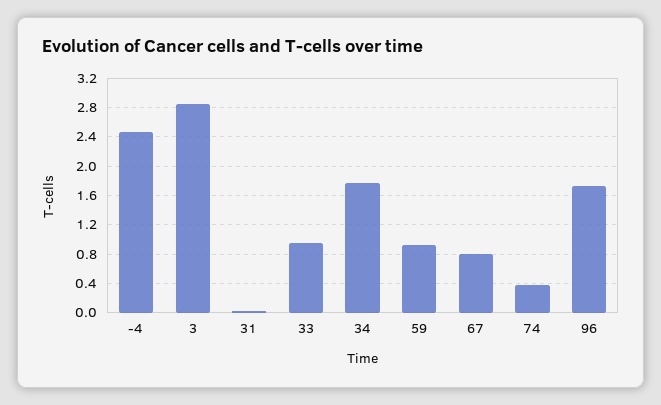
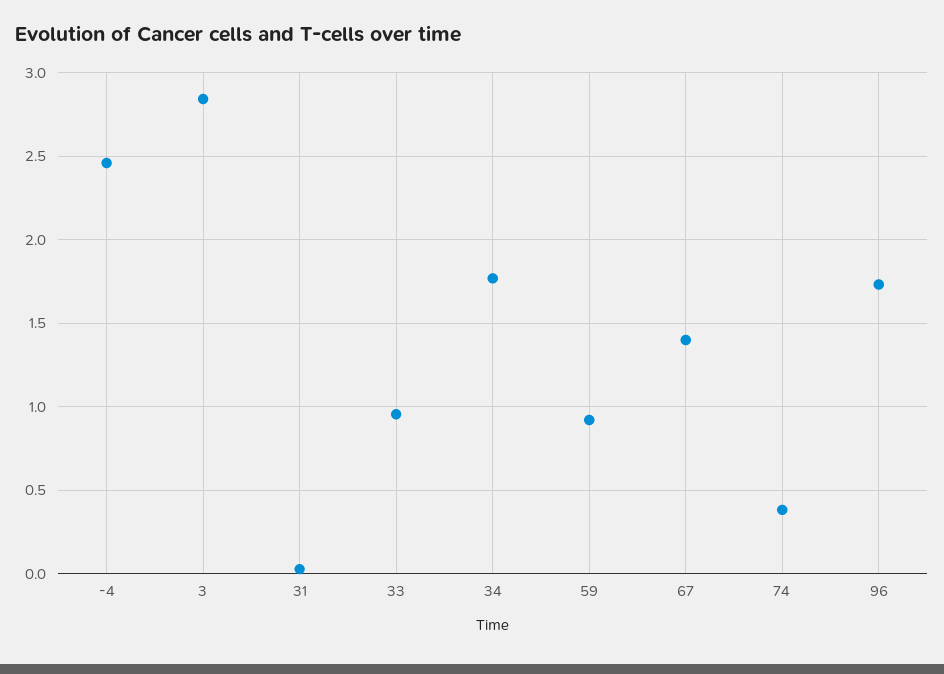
67: 0.8 -> 1.4

